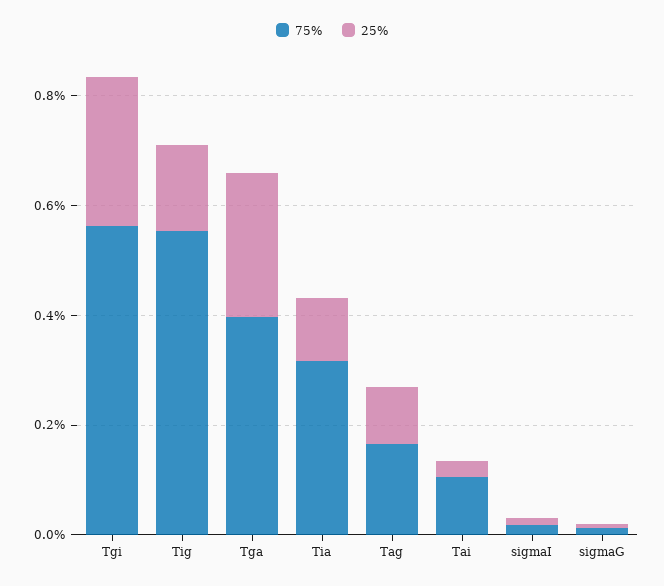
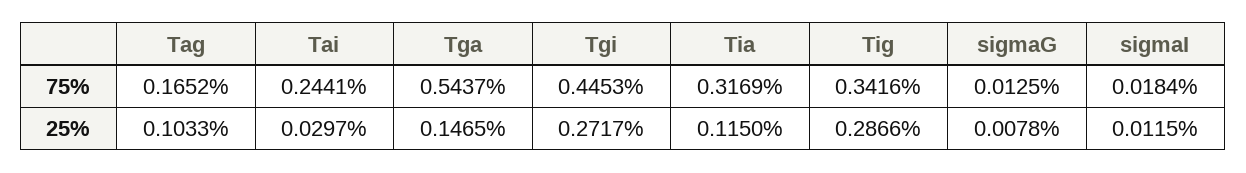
75%, Tgi: 0.55 -> 0.4453
75%, Tig: 0.55 -> 0.3416
25%, Tig: 0.15 -> 0.2866
75%, Tga: 0.4 -> 0.5437
25%, Tga: 0.25 -> 0.1465
75%, Tai: 0.1 -> 0.2441

